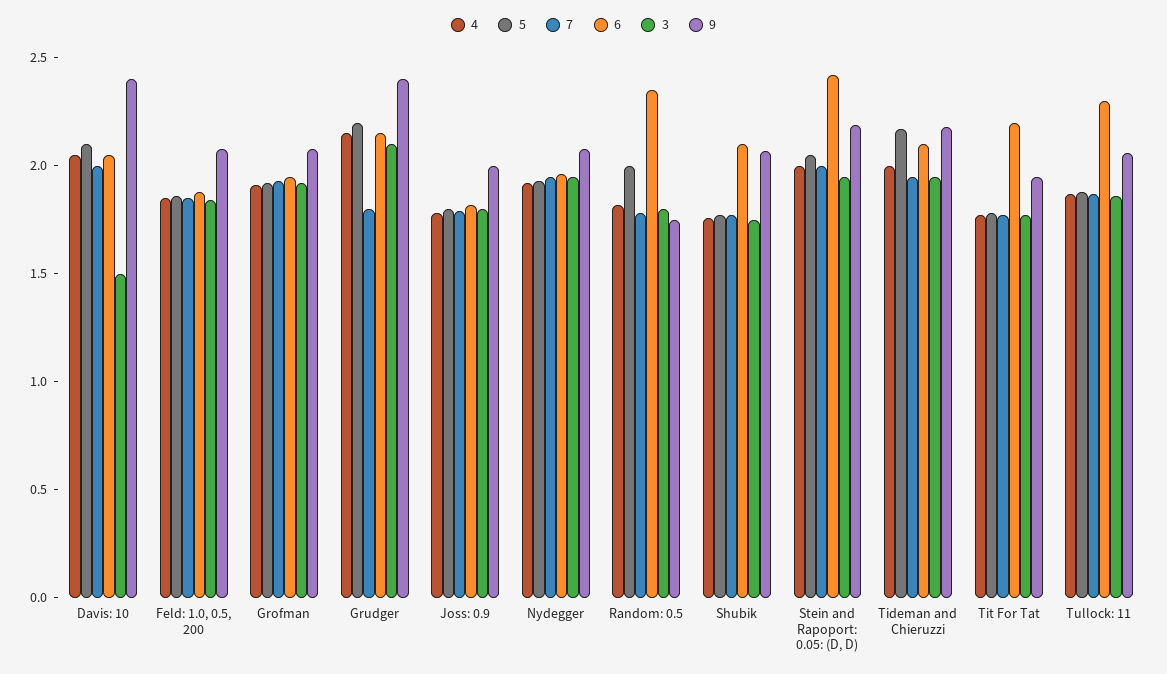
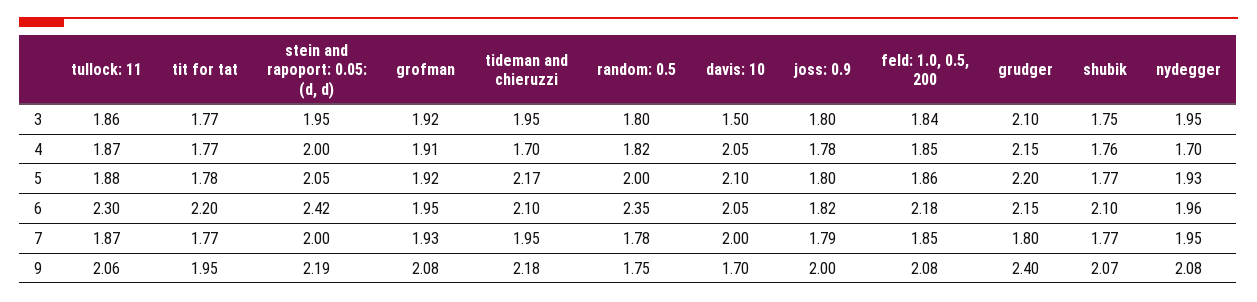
9, Davis: 10: 2.4 -> 1.7
6, Feld: 1.0, 0.5, 200: 1.9 -> 2.18
4, Nydegger: 1.9 -> 1.7
4, Tideman and Chieruzzi: 2 -> 1.7

